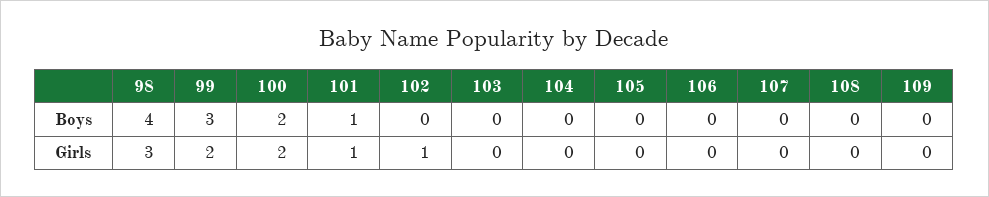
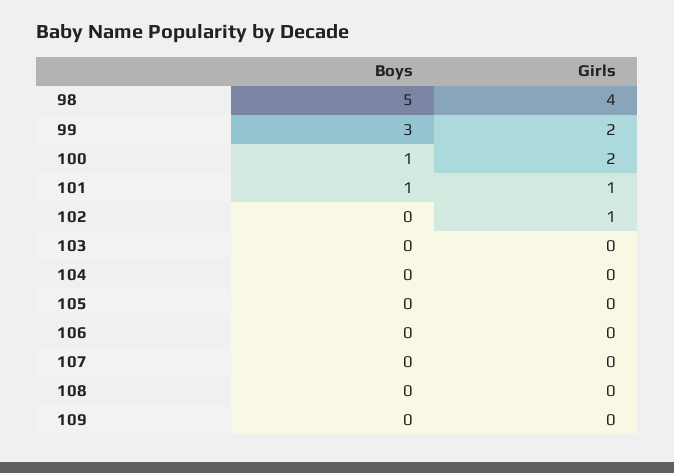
98, Boys: 4 -> 5
100, Boys: 2 -> 1
98, Girls: 3 -> 4

